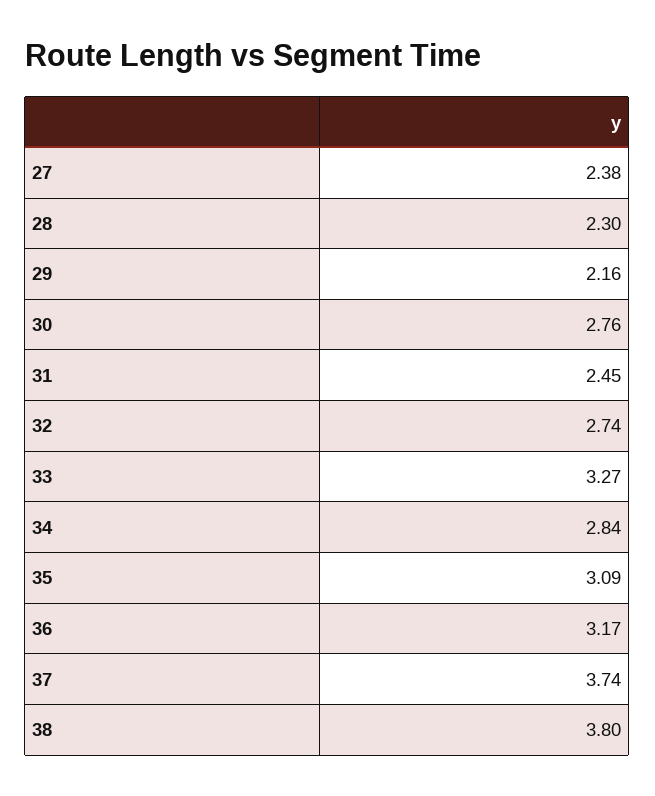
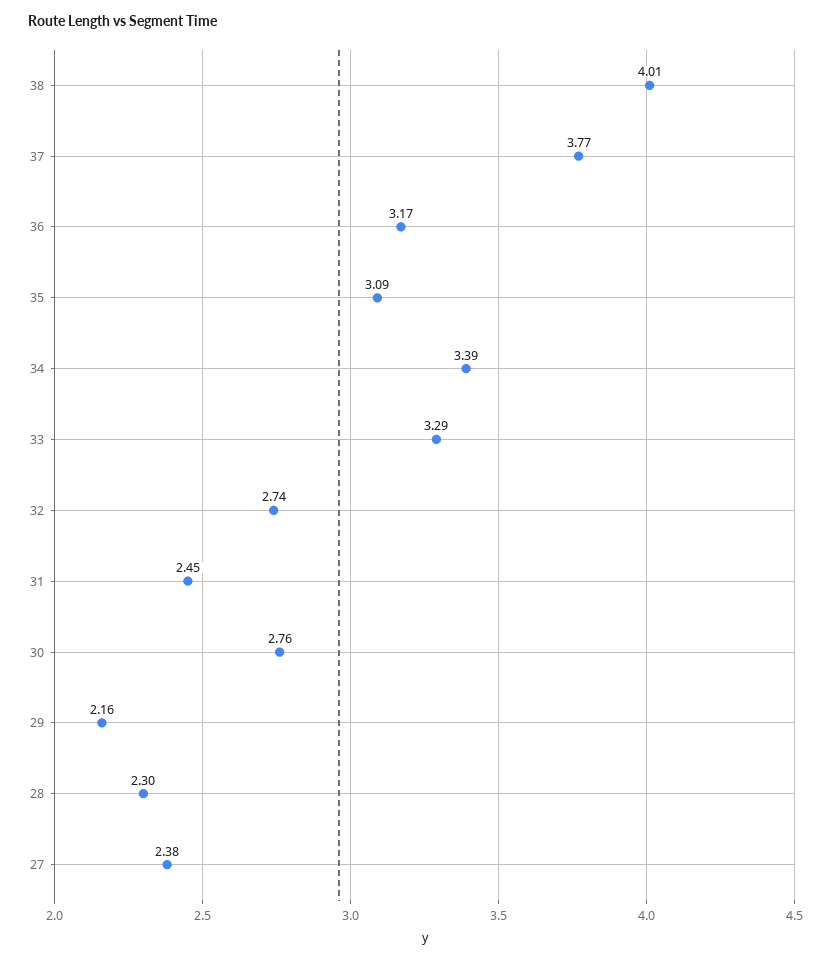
33: 3.27 -> 3.29
34: 2.84 -> 3.39
37: 3.74 -> 3.77
38: 3.8 -> 4.01

